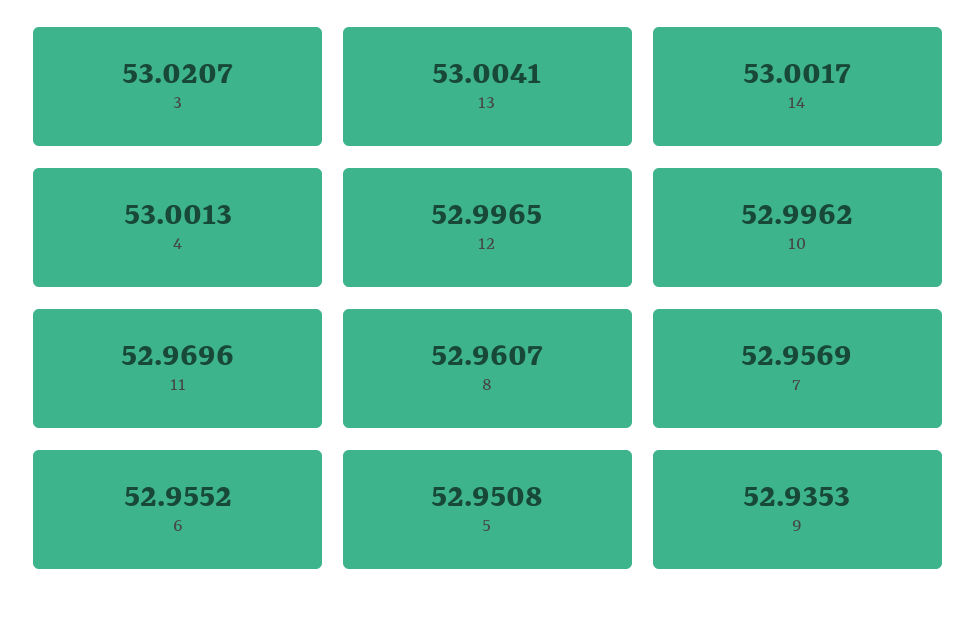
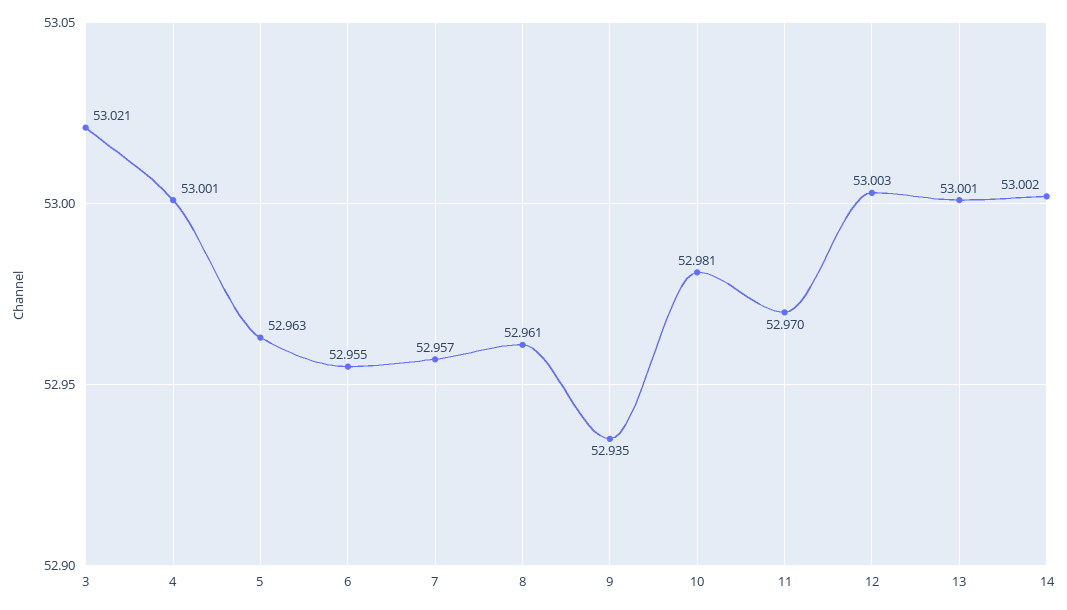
13: 53.0041 -> 53.001
12: 52.9965 -> 53.003
10: 52.9962 -> 52.981
5: 52.9508 -> 52.963

